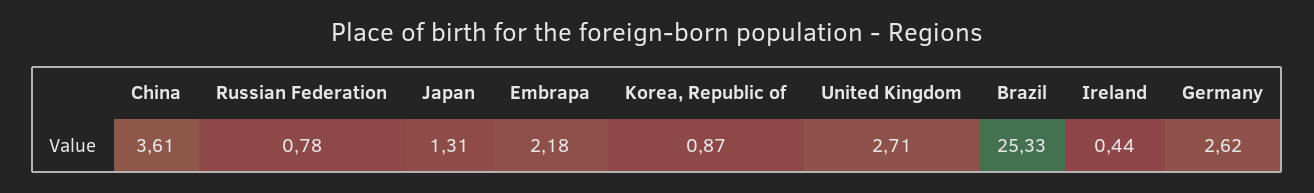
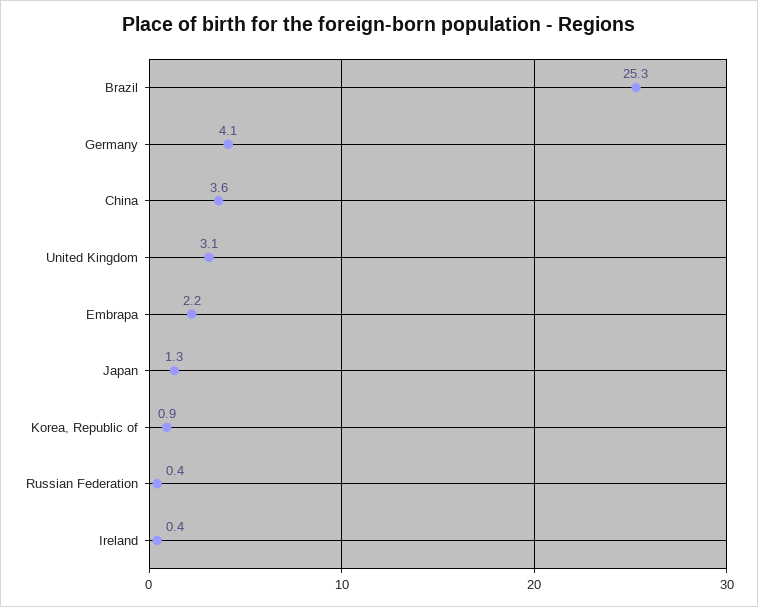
Russian Federation: 0.78 -> 0.4
United Kingdom: 2.71 -> 3.1
Germany: 2.62 -> 4.1

